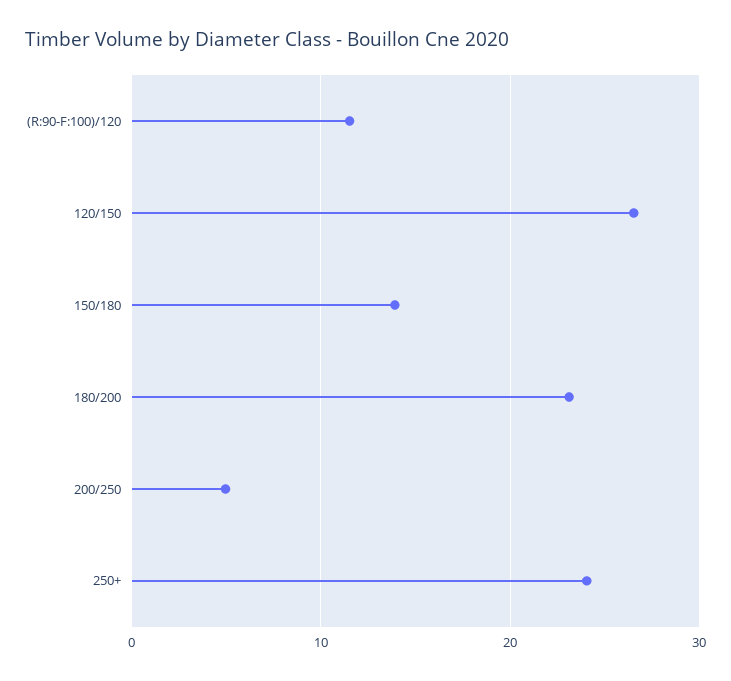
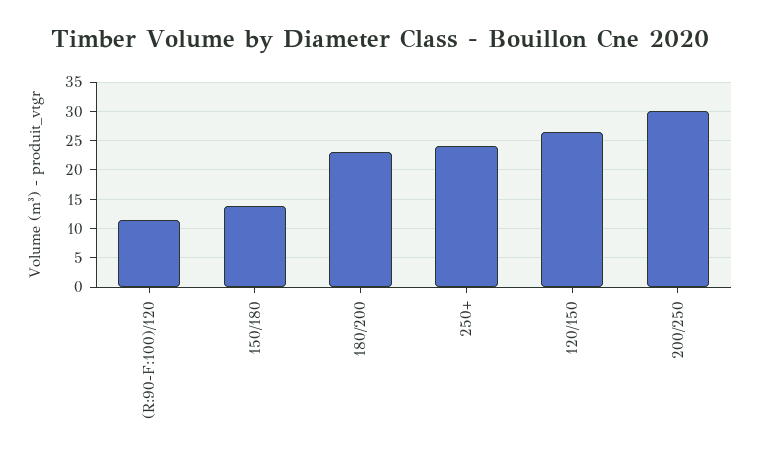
200/250: 5 -> 30

